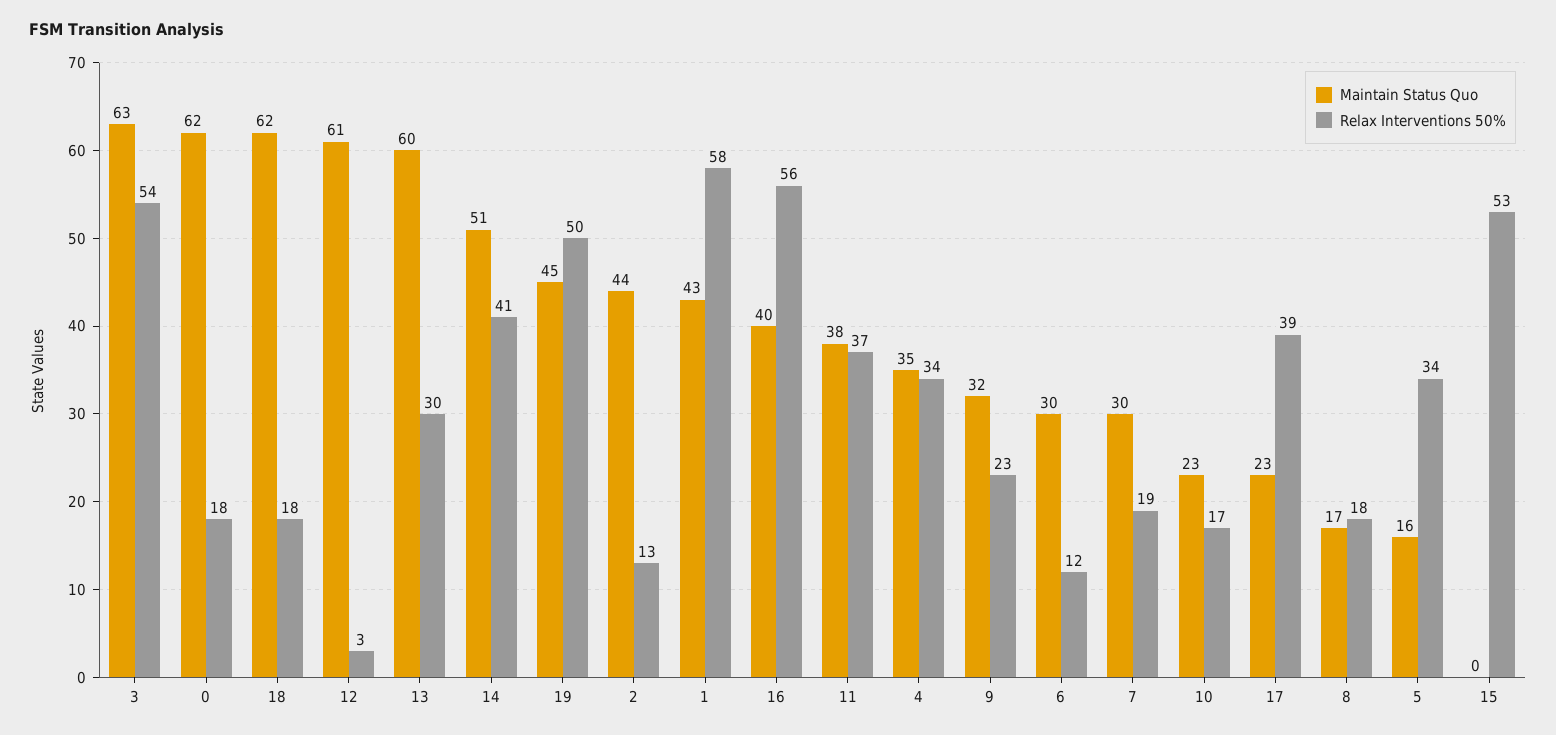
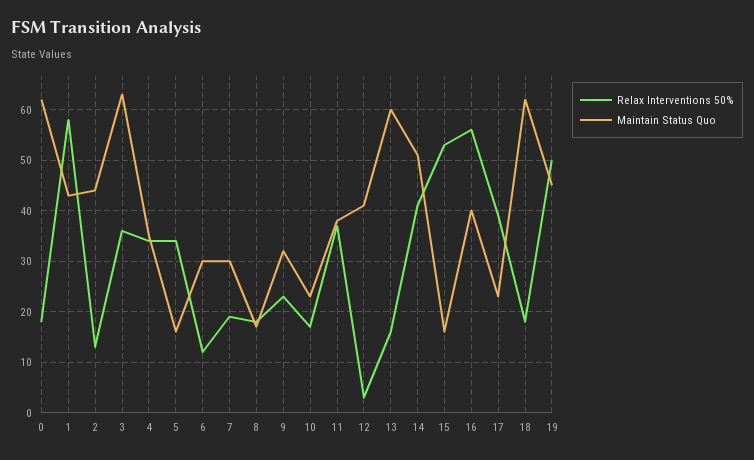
Relax Interventions 50%, 3: 54 -> 35
Maintain Status Quo, 12: 61 -> 40
Relax Interventions 50%, 13: 30 -> 15
Maintain Status Quo, 15: 0 -> 15

